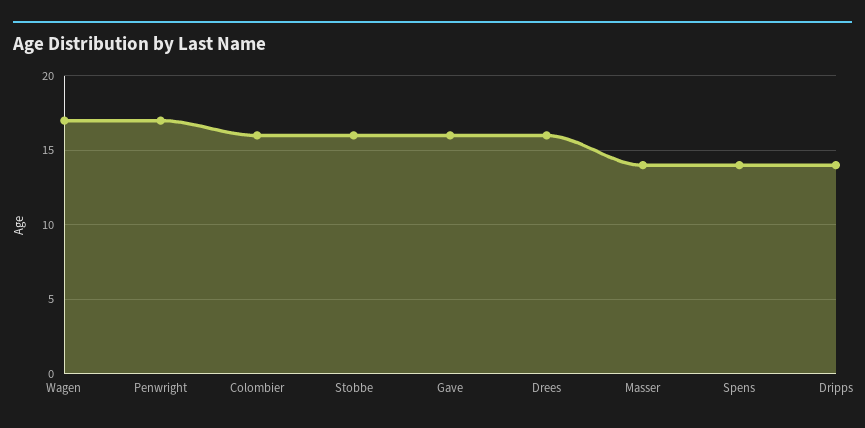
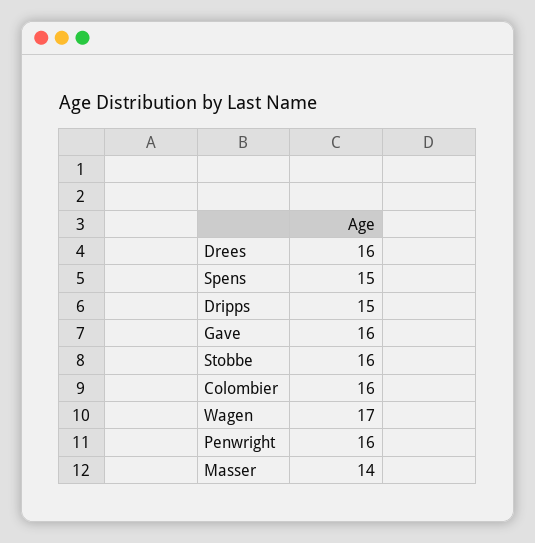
Penwright: 17 -> 16
Spens: 14 -> 15
Dripps: 14 -> 15

